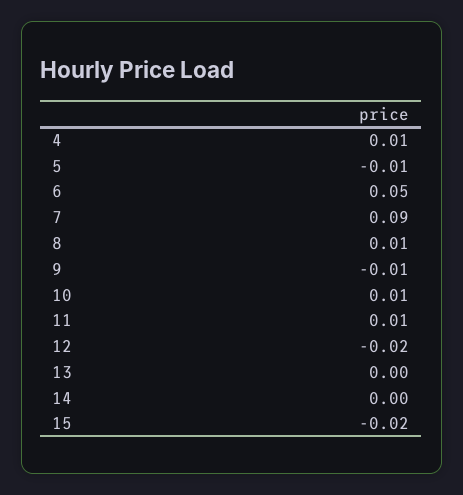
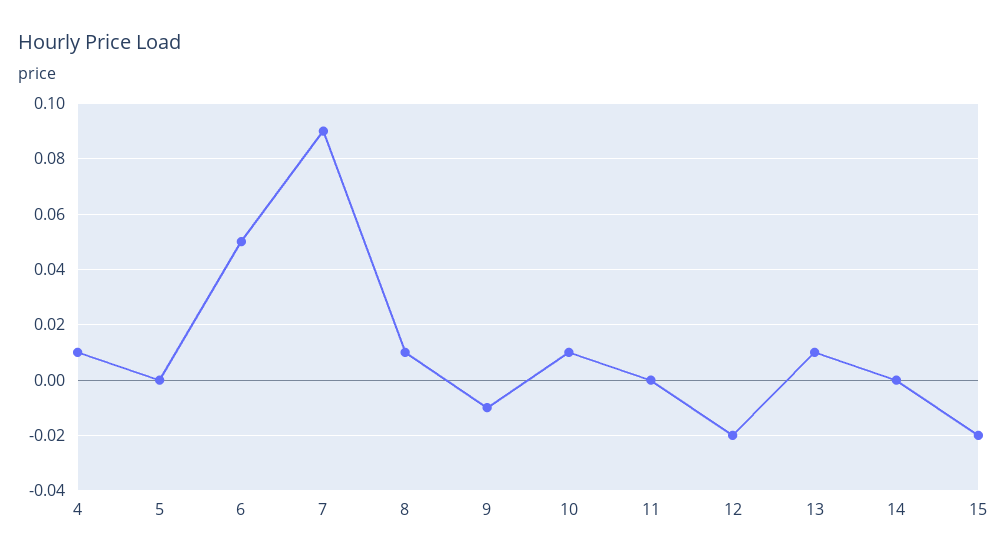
5: -0.01 -> 0
11: 0.01 -> 0
13: 0 -> 0.01

